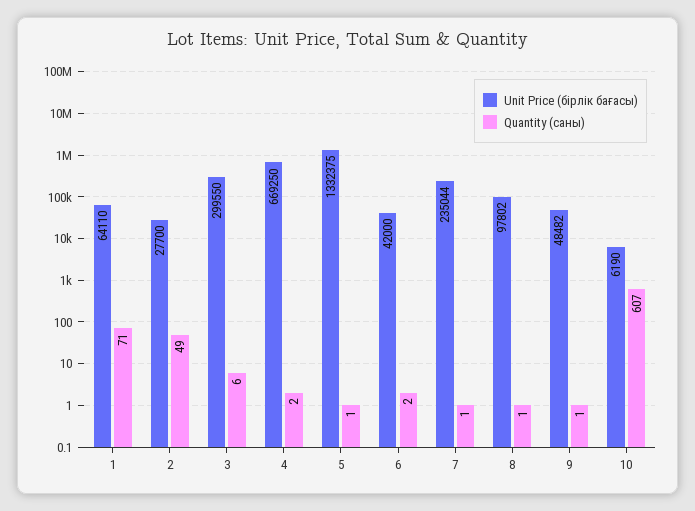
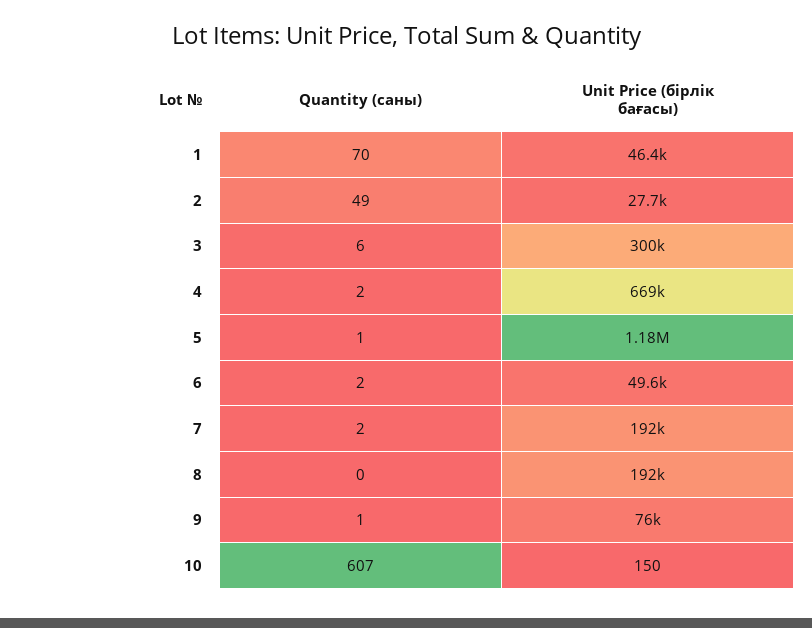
Unit Price (бірлік бағасы), 1: 64110 -> 46400
Quantity (саны), 1: 71 -> 70
Unit Price (бірлік бағасы), 5: 1332375 -> 1180000
Unit Price (бірлік бағасы), 6: 42000 -> 49600
Unit Price (бірлік бағасы), 7: 235044 -> 192000
Quantity (саны), 7: 1 -> 2
Unit Price (бірлік бағасы), 8: 97802 -> 192000
Quantity (саны), 8: 1 -> 0
Unit Price (бірлік бағасы), 9: 48482 -> 76000
Unit Price (бірлік бағасы), 10: 6190 -> 150

